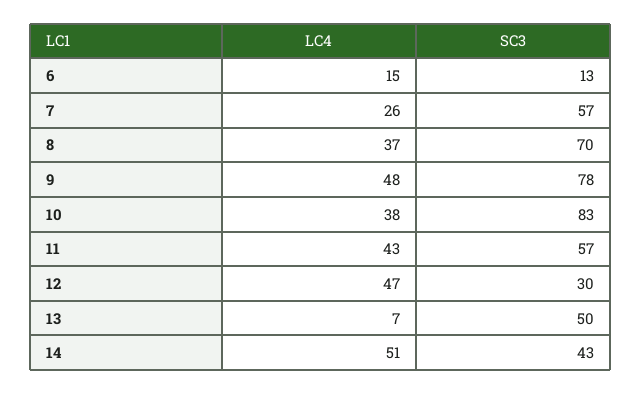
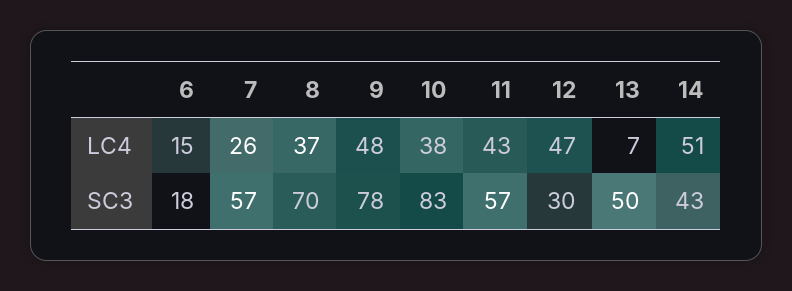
SC3, 6: 13 -> 18

